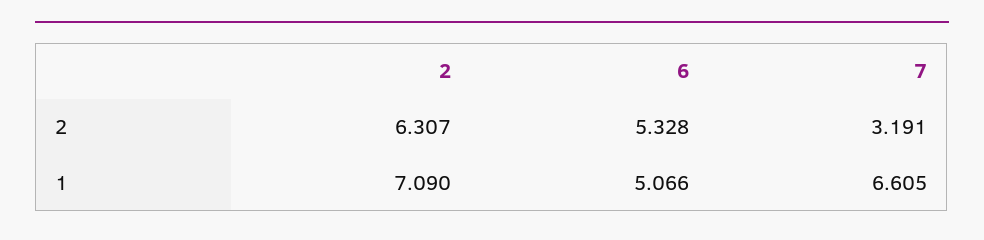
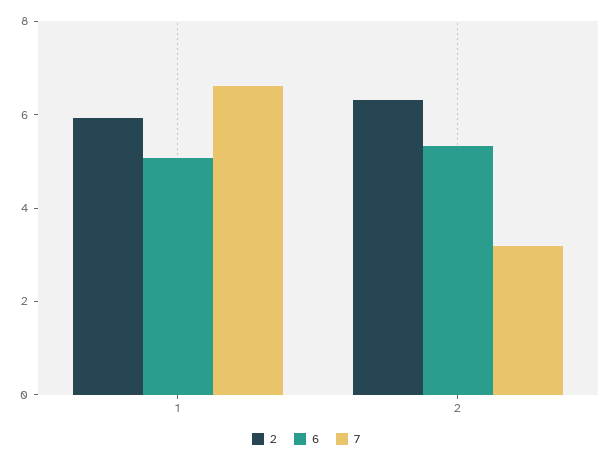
2, 1: 7.09 -> 6

